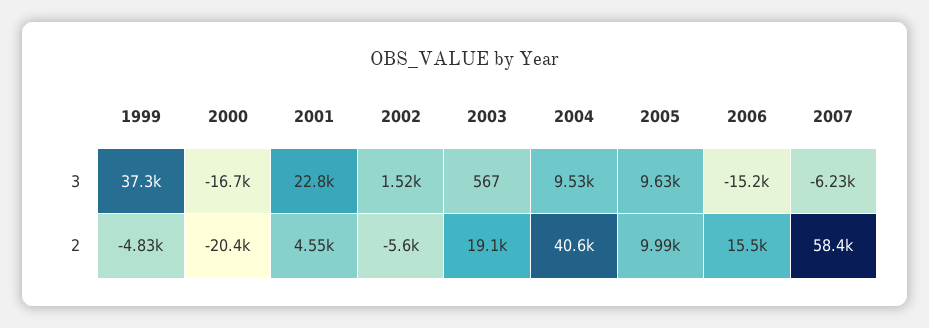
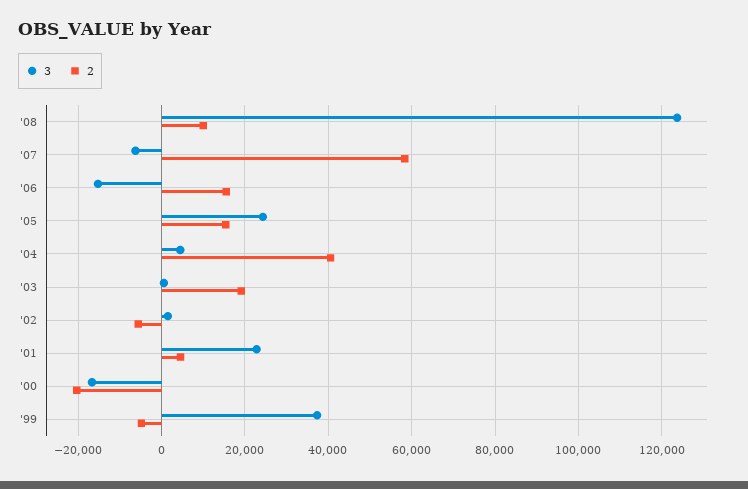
3, 2004: 9530 -> 4000
3, 2005: 9630 -> 24000
2, 2005: 9990 -> 16000
3, '08: none -> 124000
2, '08: none -> 10000

